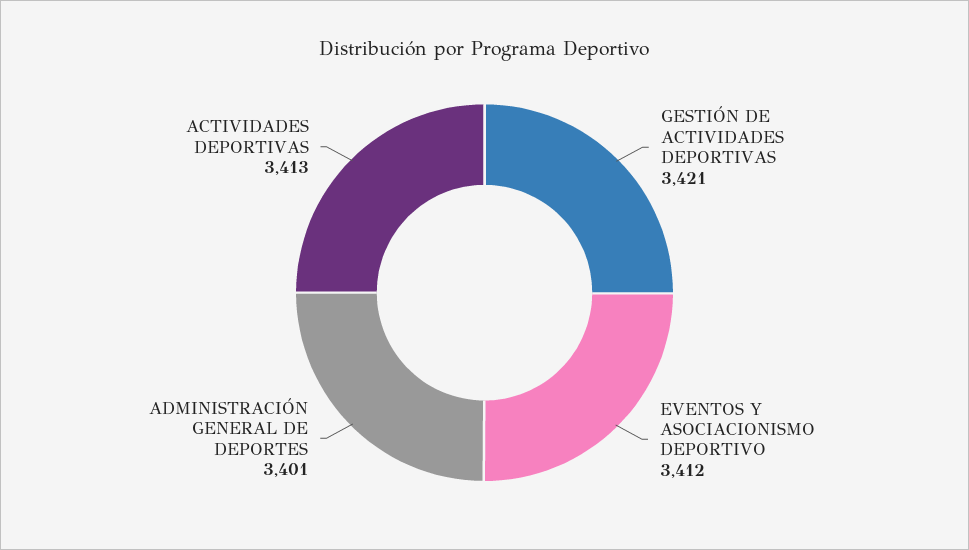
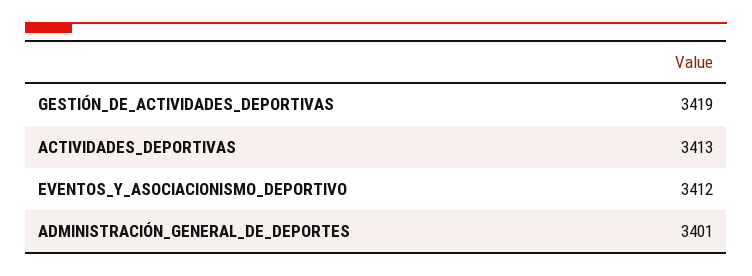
GESTIÓN DE ACTIVIDADES DEPORTIVAS: 3421 -> 3419

